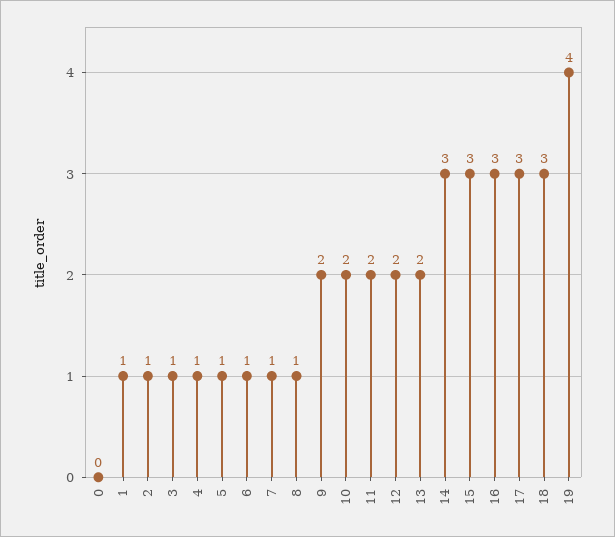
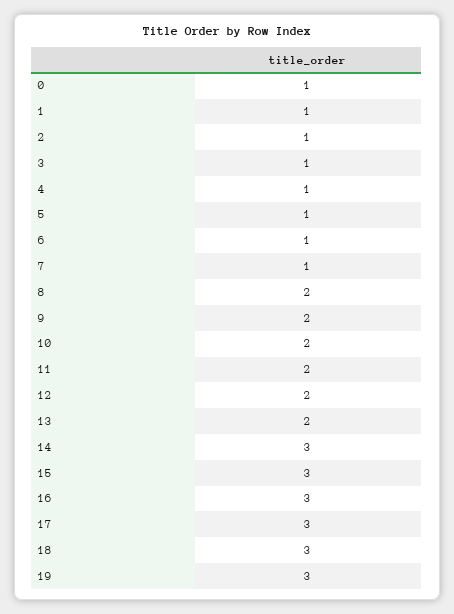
0: 0 -> 1
8: 1 -> 2
19: 4 -> 3

